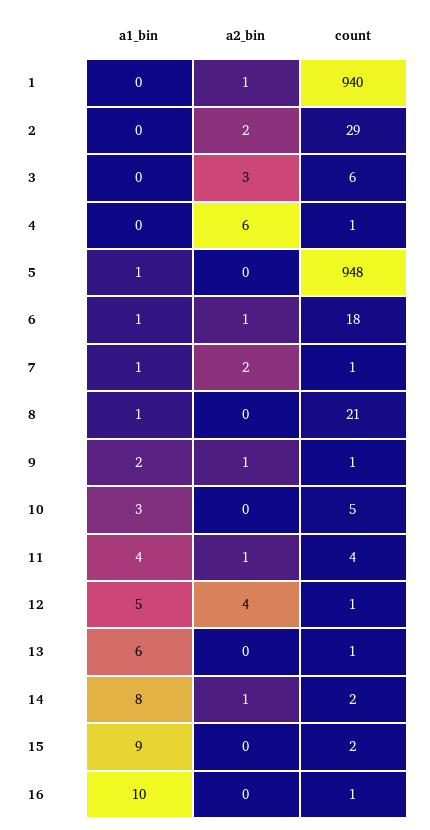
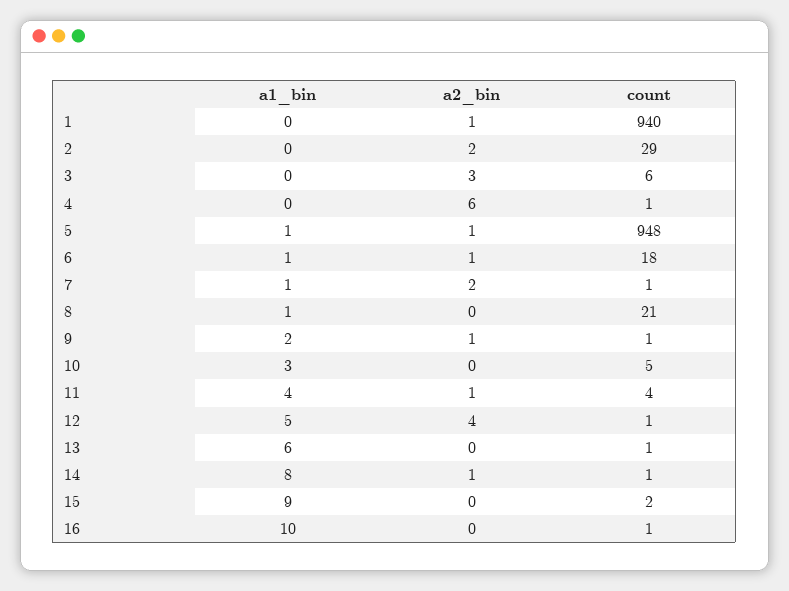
a2_bin, 5: 0 -> 1
count, 14: 2 -> 1

